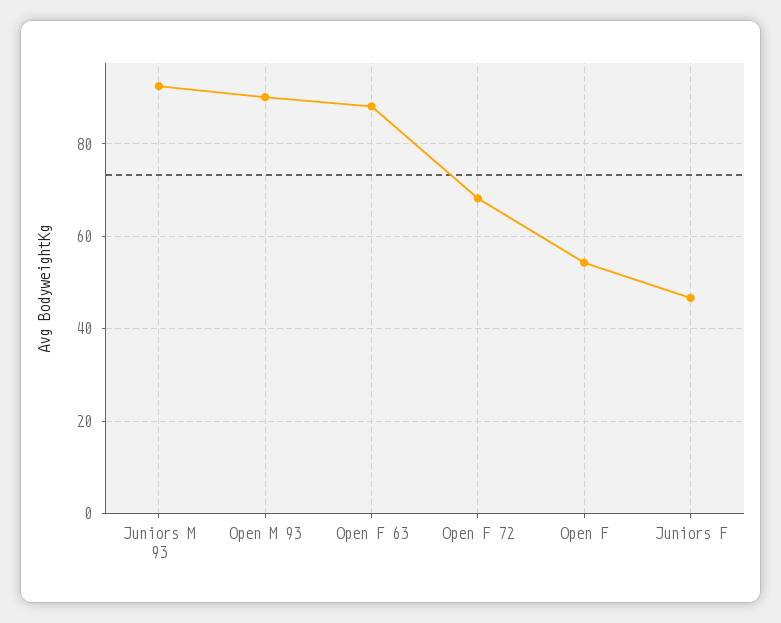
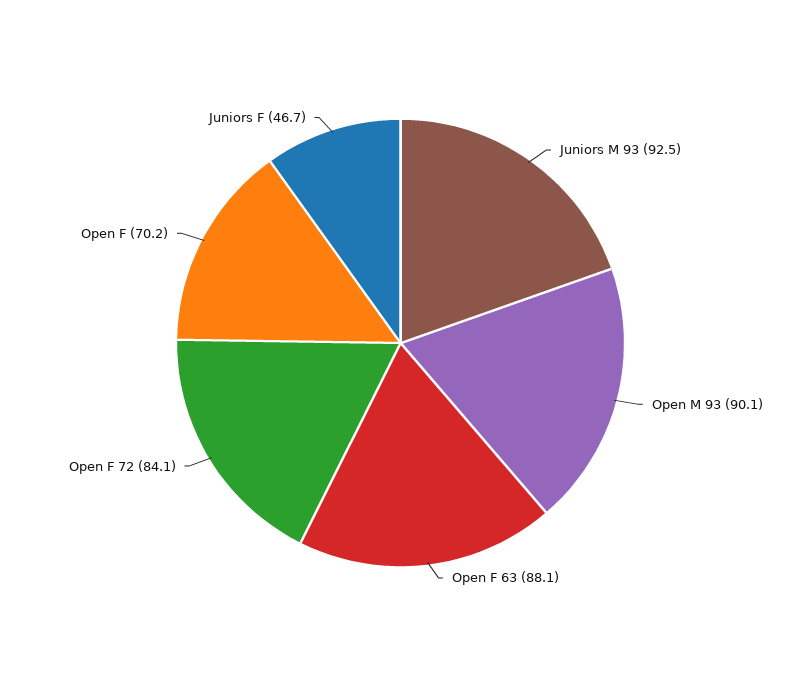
Open F 72: 68 -> 84.1
Open F: 54 -> 70.2

